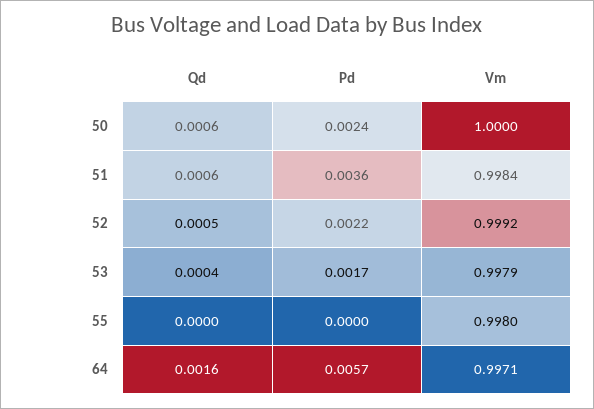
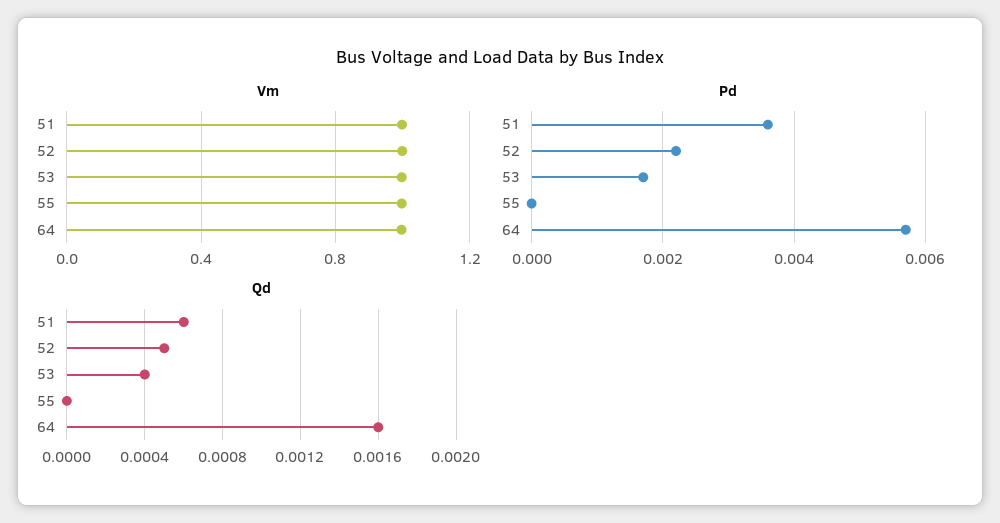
Qd, 50: 0.0006 -> none
Pd, 50: 0.0024 -> none
Vm, 50: 1 -> none

